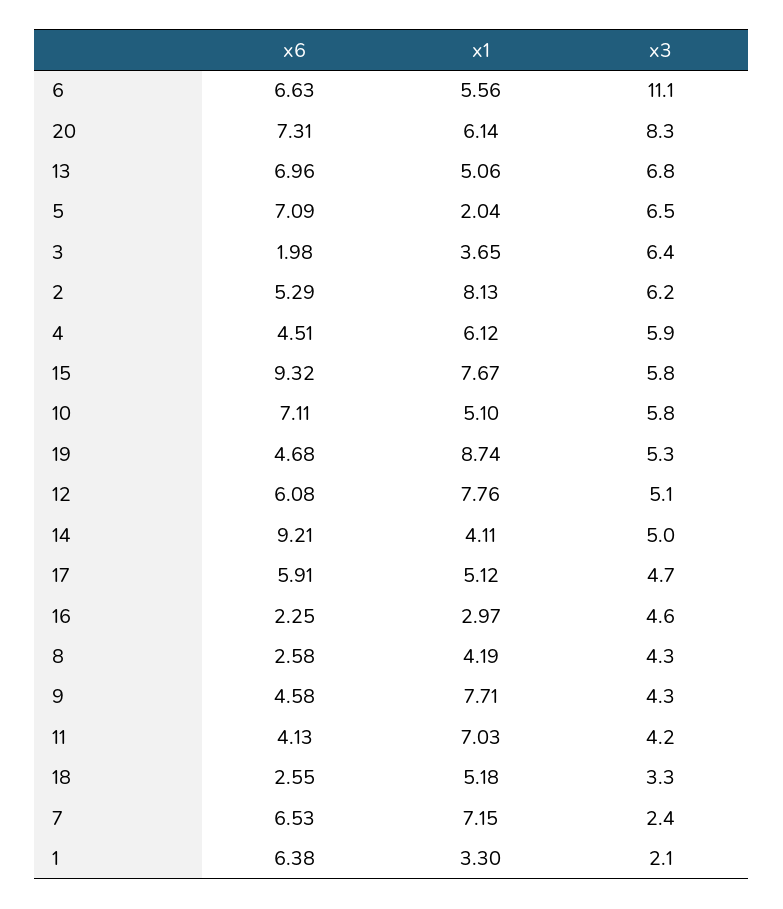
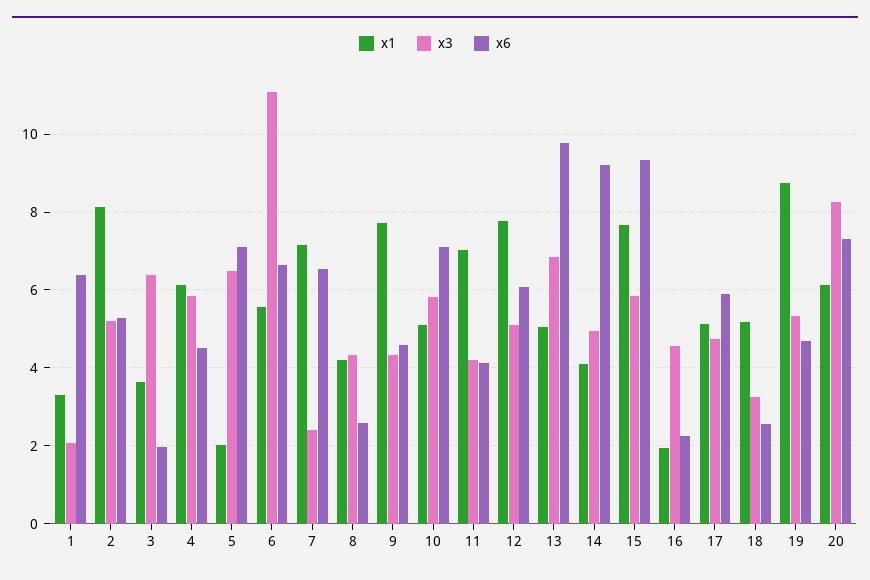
x6, 13: 6.96 -> 9.8
x3, 2: 6.2 -> 5.2
x1, 16: 2.97 -> 2

